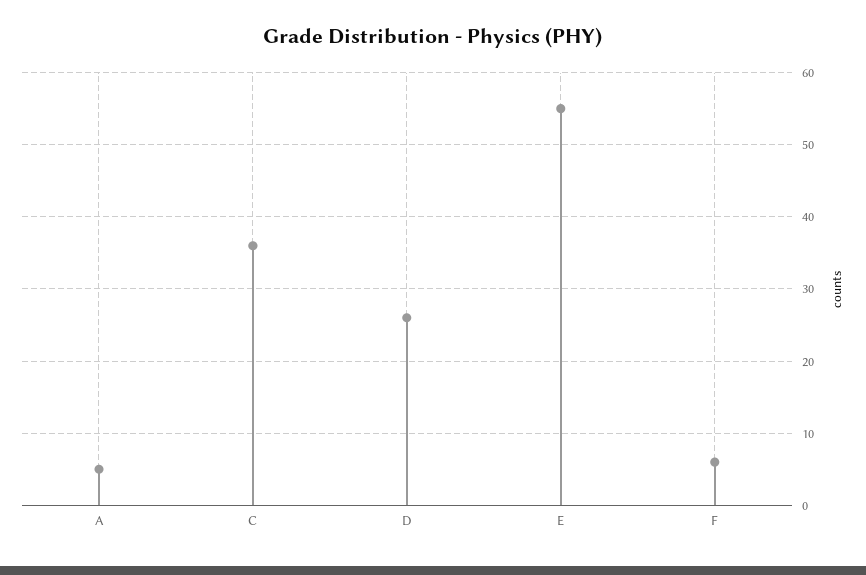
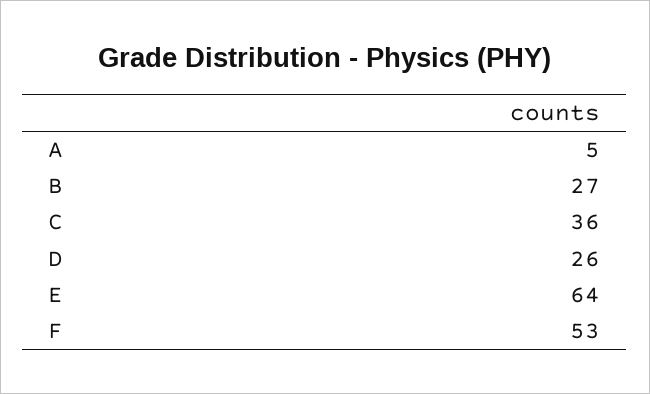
E: 55 -> 64
F: 6 -> 53
B: none -> 27

